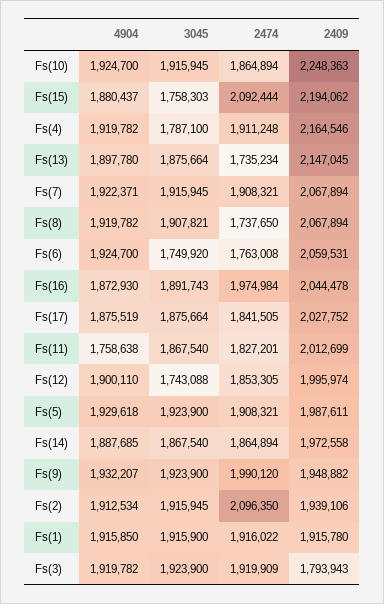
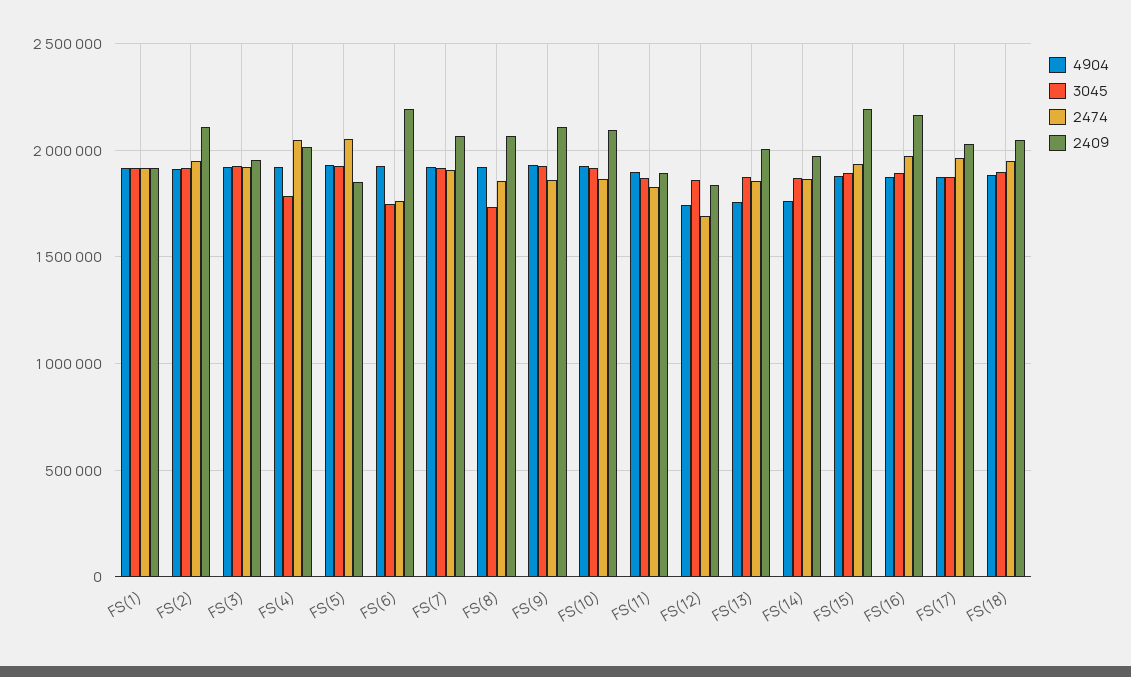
2409, Fs(10): 2248363 -> 2100000
3045, Fs(15): 1758303 -> 1900000
2474, Fs(15): 2092444 -> 1950000
2474, Fs(4): 1911248 -> 2050000
2409, Fs(4): 2164546 -> 2000000
4904, Fs(13): 1897780 -> 1750000
2474, Fs(13): 1735234 -> 1850000
2409, Fs(13): 2147045 -> 2000000
3045, Fs(8): 1907821 -> 1750000
2474, Fs(8): 1737650 -> 1850000
2409, Fs(6): 2059531 -> 2200000
2409, Fs(16): 2044478 -> 2150000
2474, Fs(17): 1841505 -> 1950000
4904, Fs(11): 1758638 -> 1900000
2409, Fs(11): 2012699 -> 1900000
4904, Fs(12): 1900110 -> 1750000
3045, Fs(12): 1743088 -> 1850000
2474, Fs(12): 1853305 -> 1700000
2409, Fs(12): 1995974 -> 1850000
2474, Fs(5): 1908321 -> 2050000
2409, Fs(5): 1987611 -> 1850000
4904, Fs(14): 1887685 -> 1750000
2474, Fs(9): 1990120 -> 1850000
2409, Fs(9): 1948882 -> 2100000
2474, Fs(2): 2096350 -> 1950000
2409, Fs(2): 1939106 -> 2100000
2409, Fs(3): 1793943 -> 1950000
4904, FS(18): none -> 1900000
3045, FS(18): none -> 1900000
2474, FS(18): none -> 1950000
2409, FS(18): none -> 2050000

